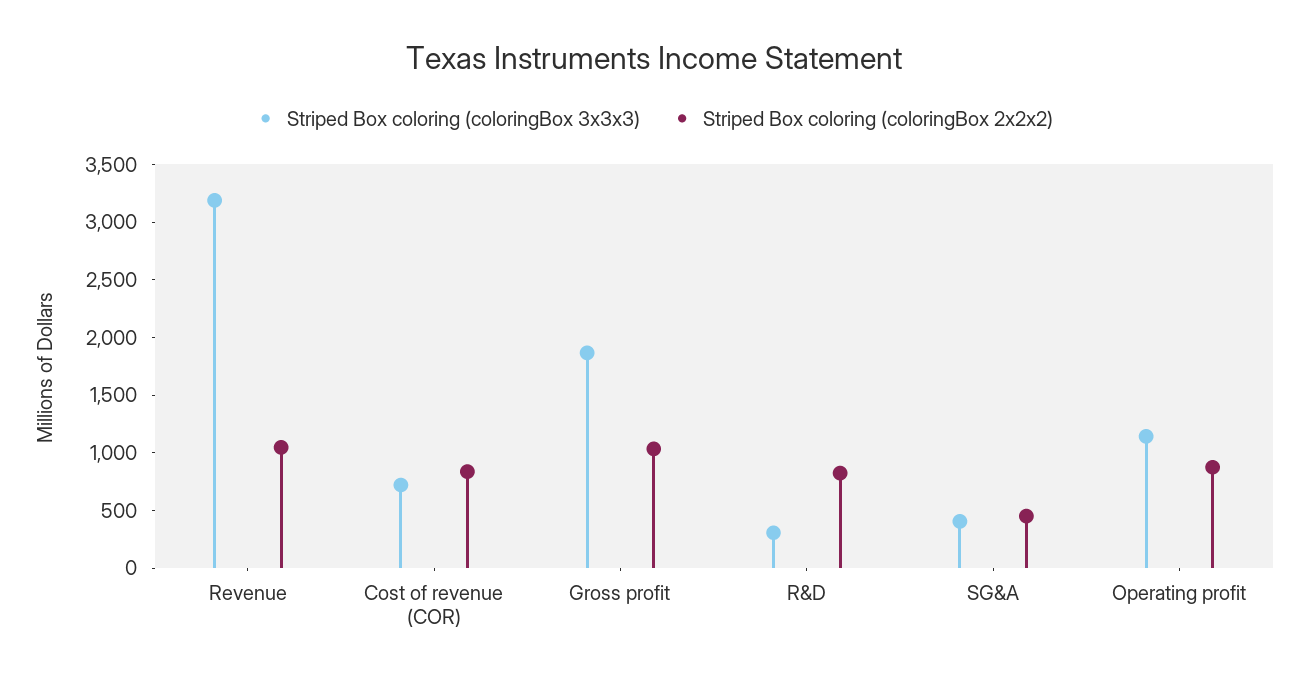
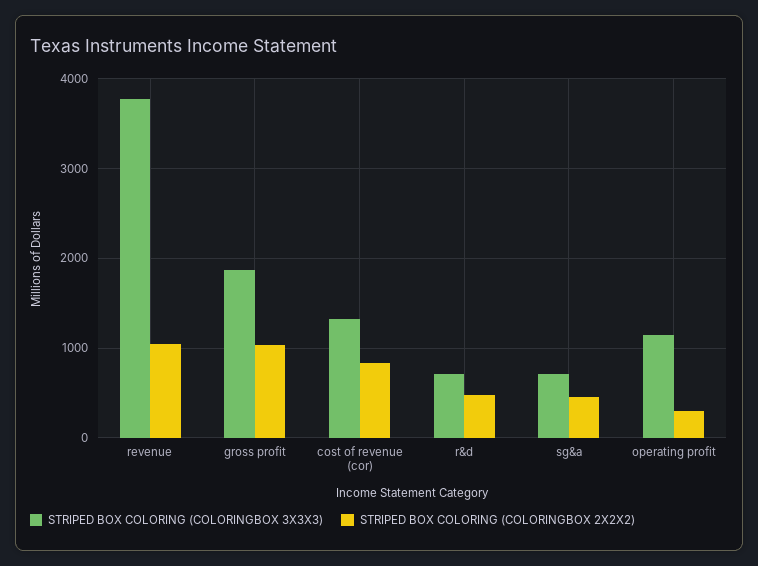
Striped Box coloring (coloringBox 3x3x3), Revenue: 3200 -> 3800
Striped Box coloring (coloringBox 3x3x3), Cost of revenue (COR): 700 -> 1300
Striped Box coloring (coloringBox 3x3x3), R&D: 300 -> 700
Striped Box coloring (coloringBox 2x2x2), R&D: 800 -> 500
Striped Box coloring (coloringBox 3x3x3), SG&A: 400 -> 700
Striped Box coloring (coloringBox 2x2x2), Operating profit: 900 -> 300

